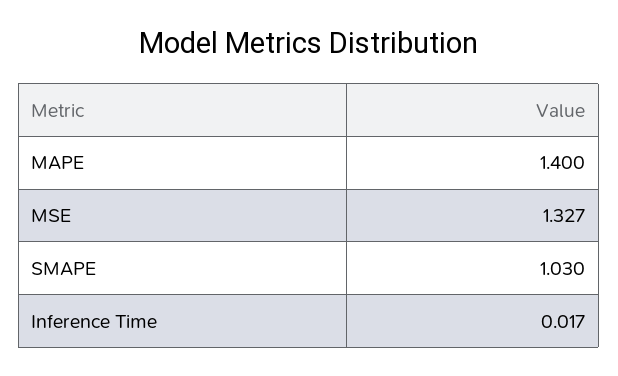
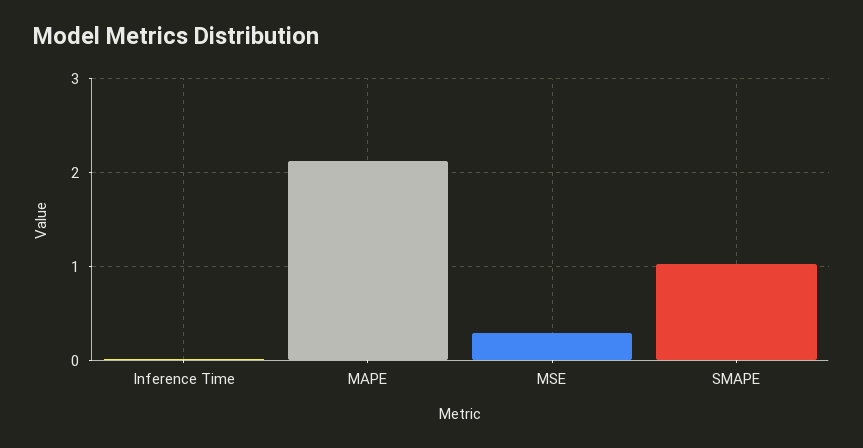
MAPE: 1.4 -> 2.1
MSE: 1.327 -> 0.3

